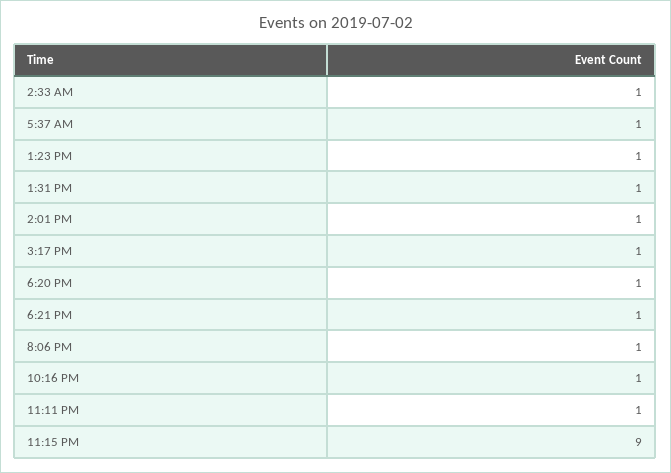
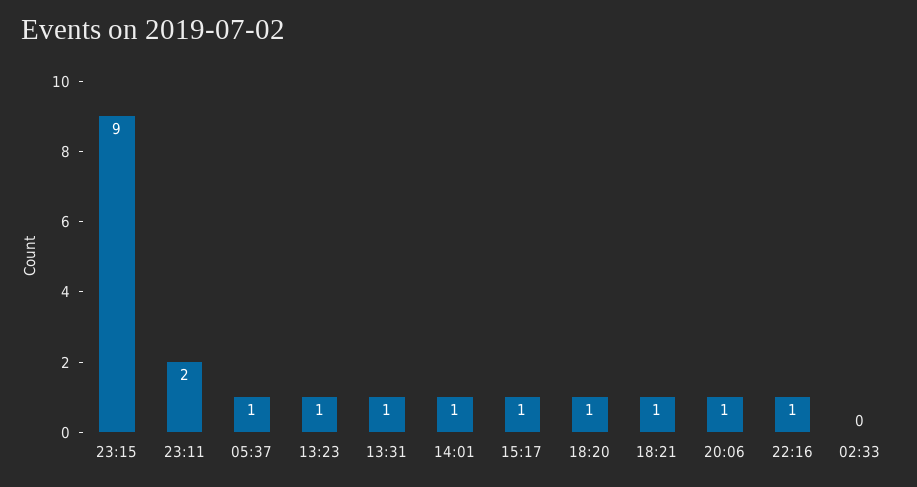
2:33 AM: 1 -> 0
11:11 PM: 1 -> 2

